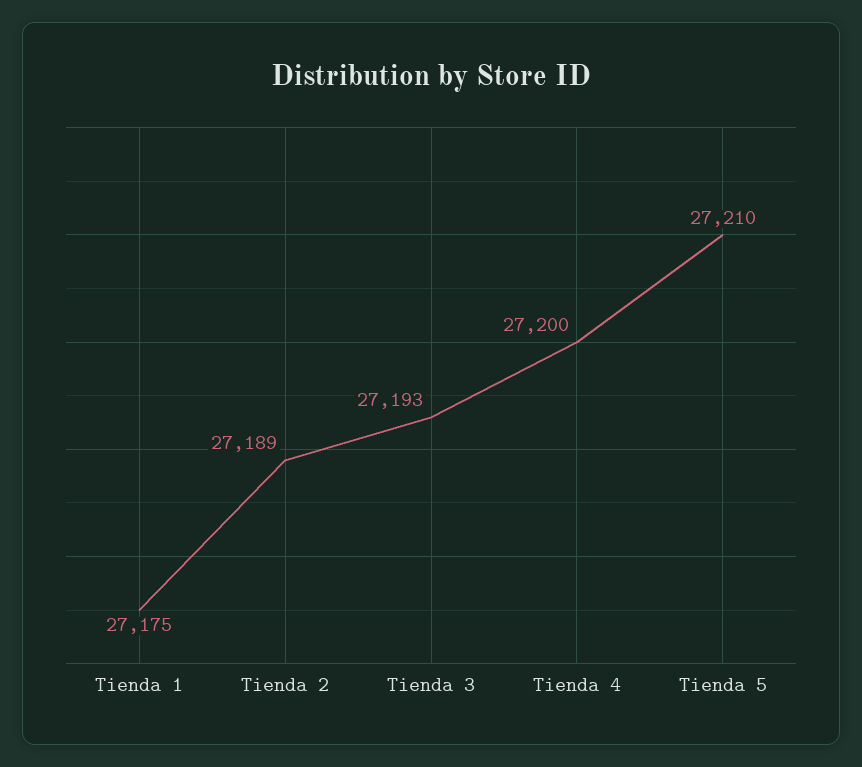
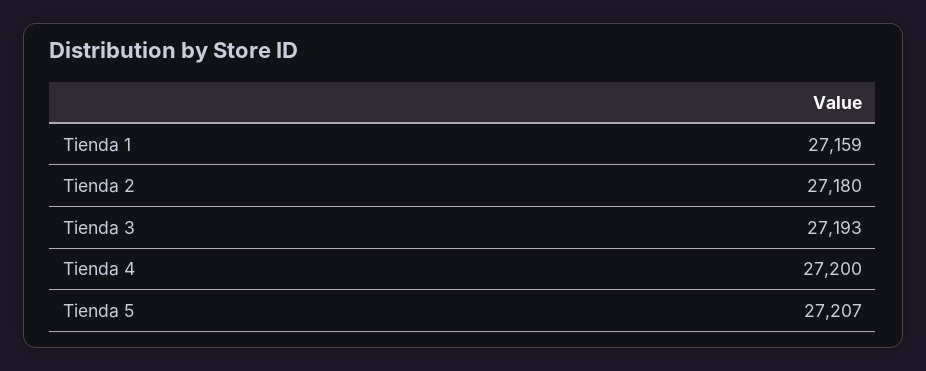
Tienda 1: 27175 -> 27159
Tienda 2: 27189 -> 27180
Tienda 5: 27210 -> 27207

